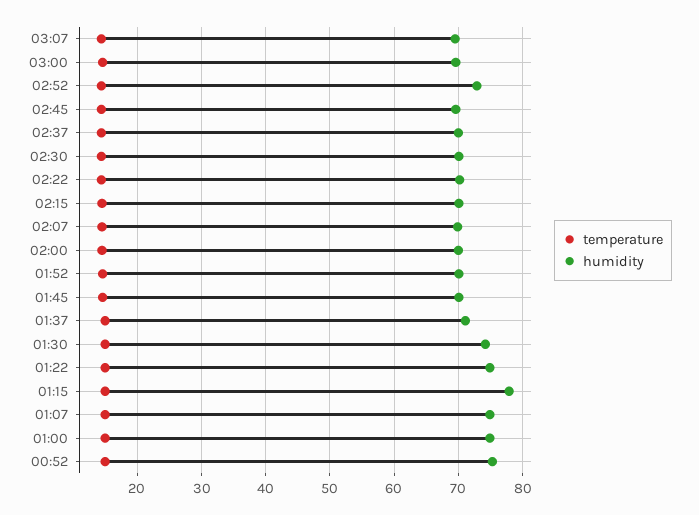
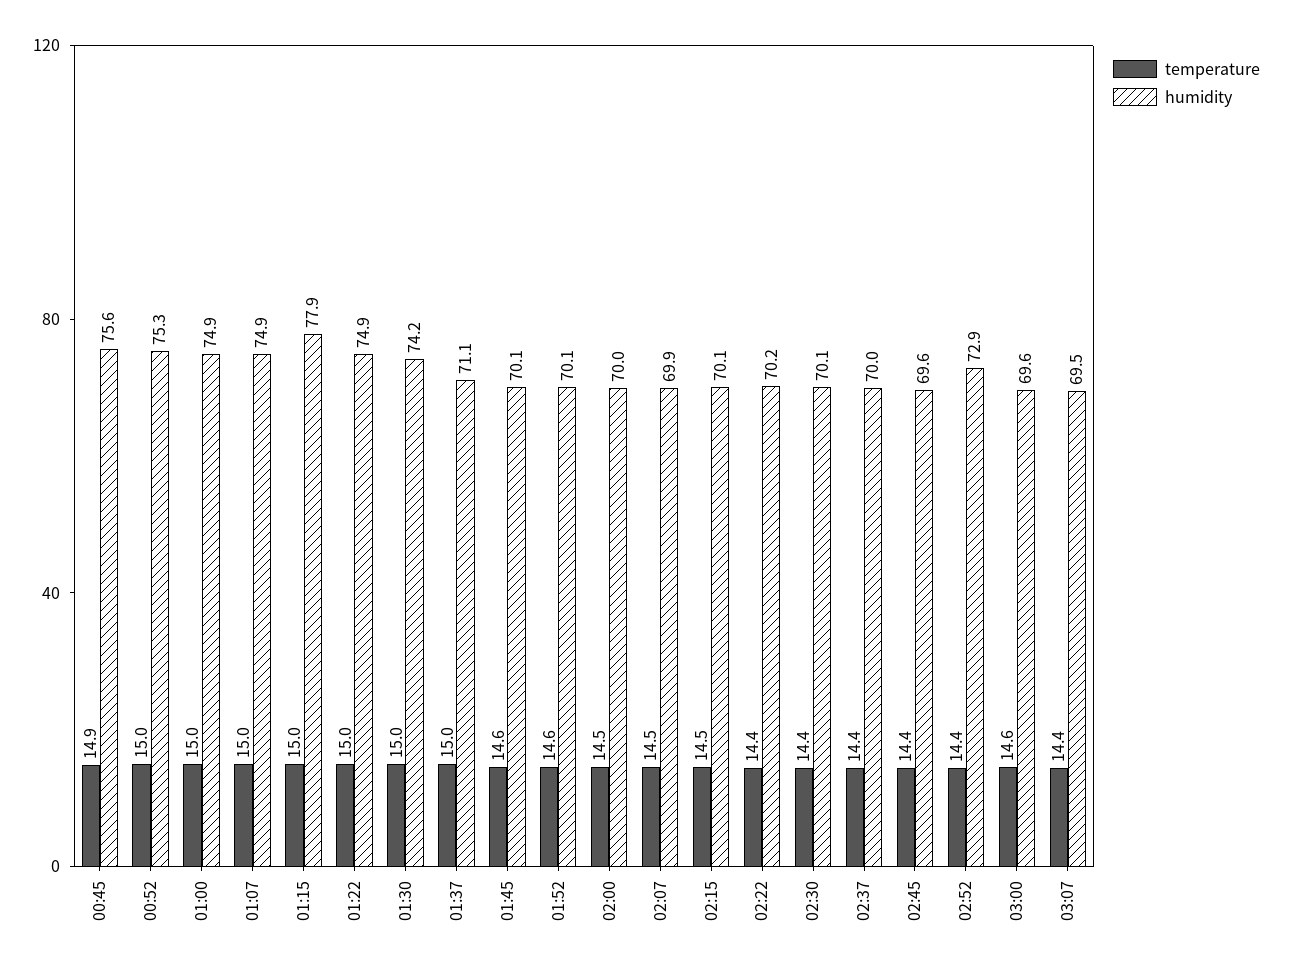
temperature, 00:45: none -> 14.9
humidity, 00:45: none -> 75.6

